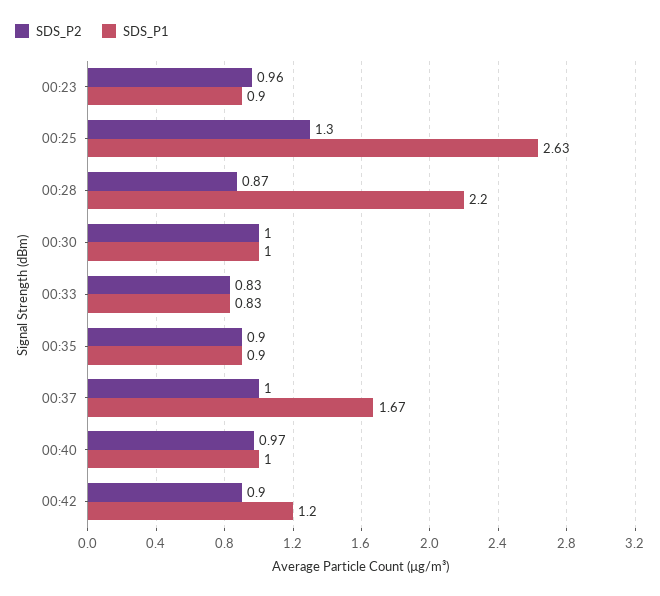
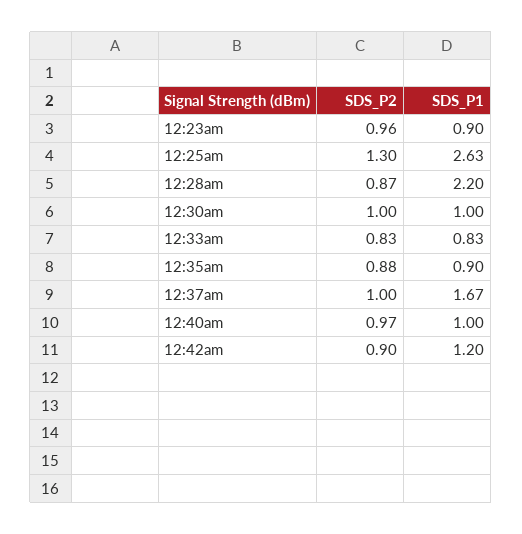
SDS_P2, 00:35: 0.9 -> 0.88

